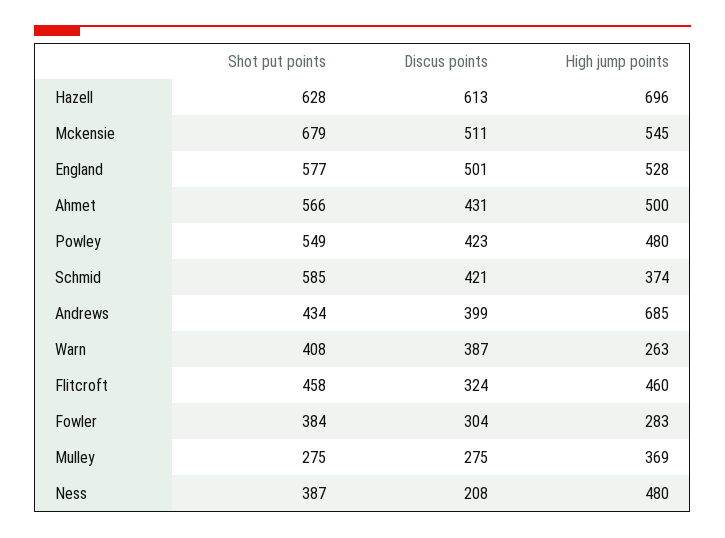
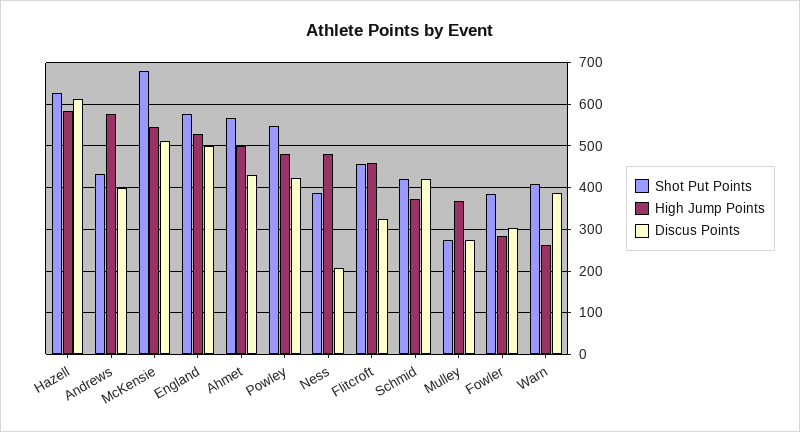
High jump points, Hazell: 696 -> 580
Shot put points, Schmid: 585 -> 420
High jump points, Andrews: 685 -> 580

